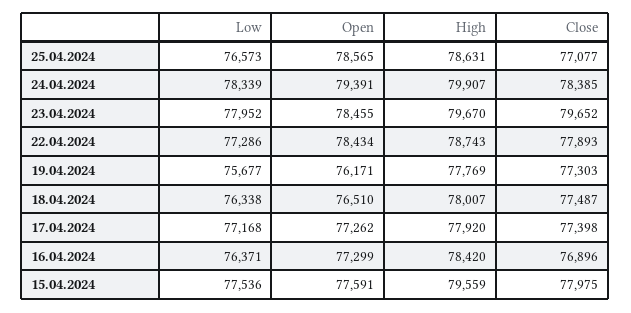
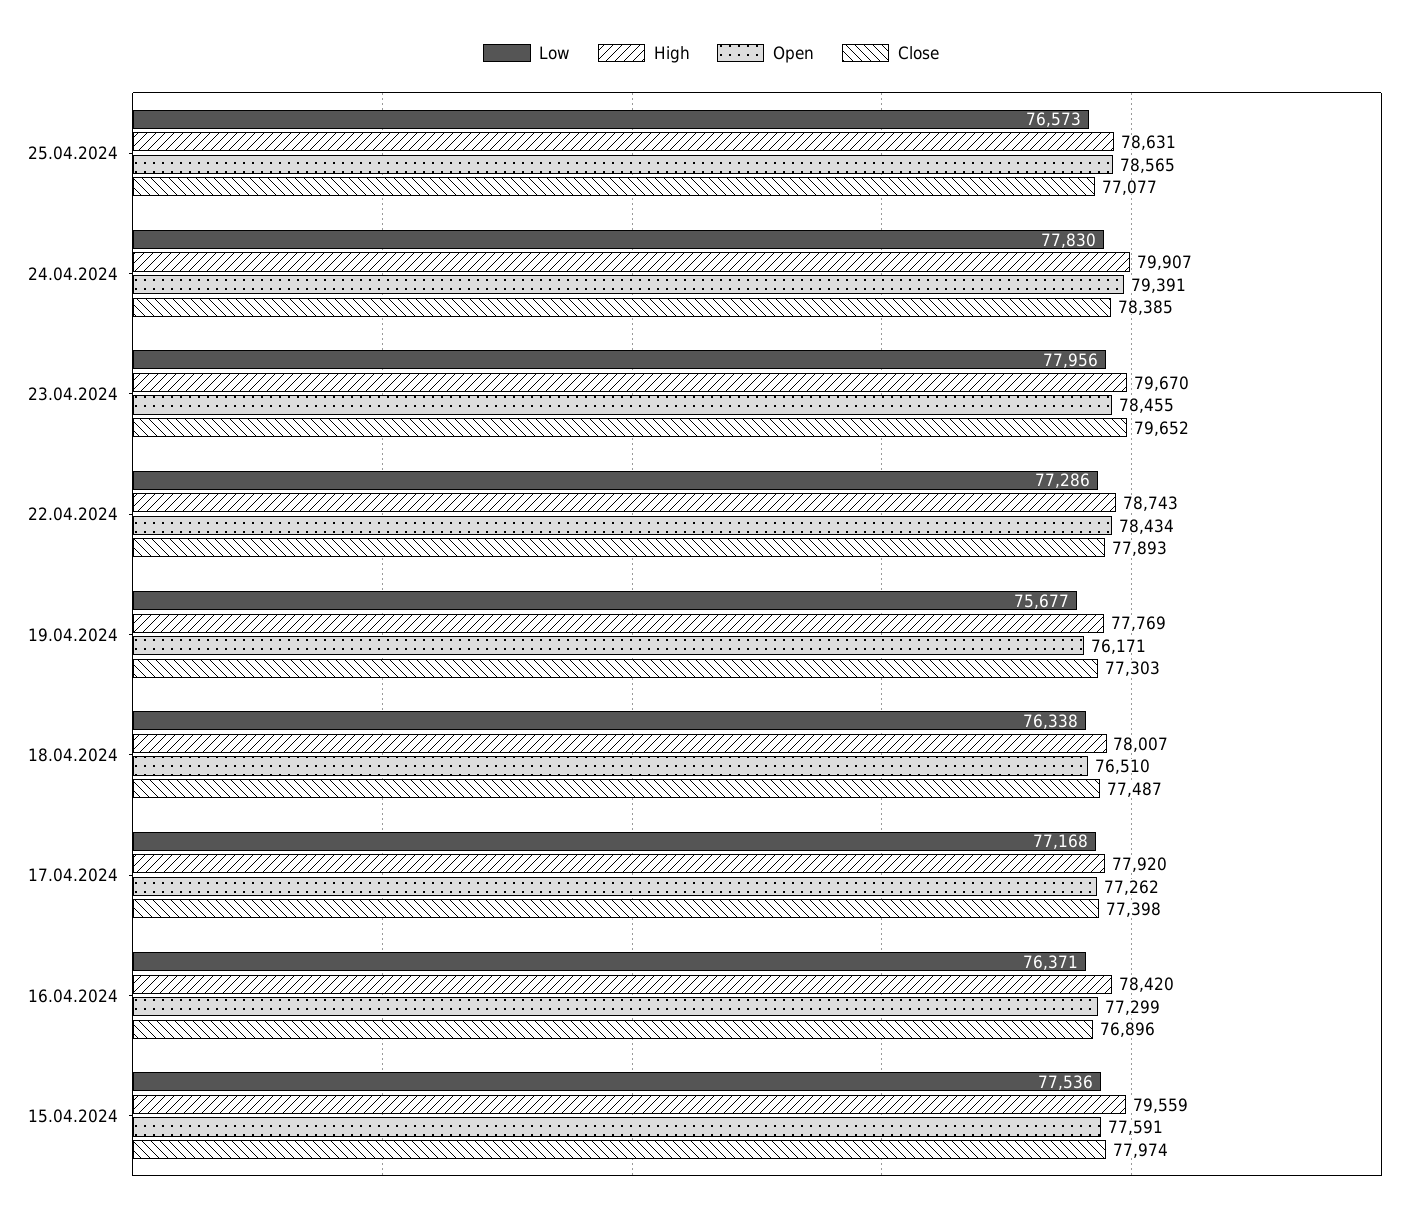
Low, 24.04.2024: 78339 -> 77830
Low, 23.04.2024: 77952 -> 77956
Close, 15.04.2024: 77975 -> 77974

